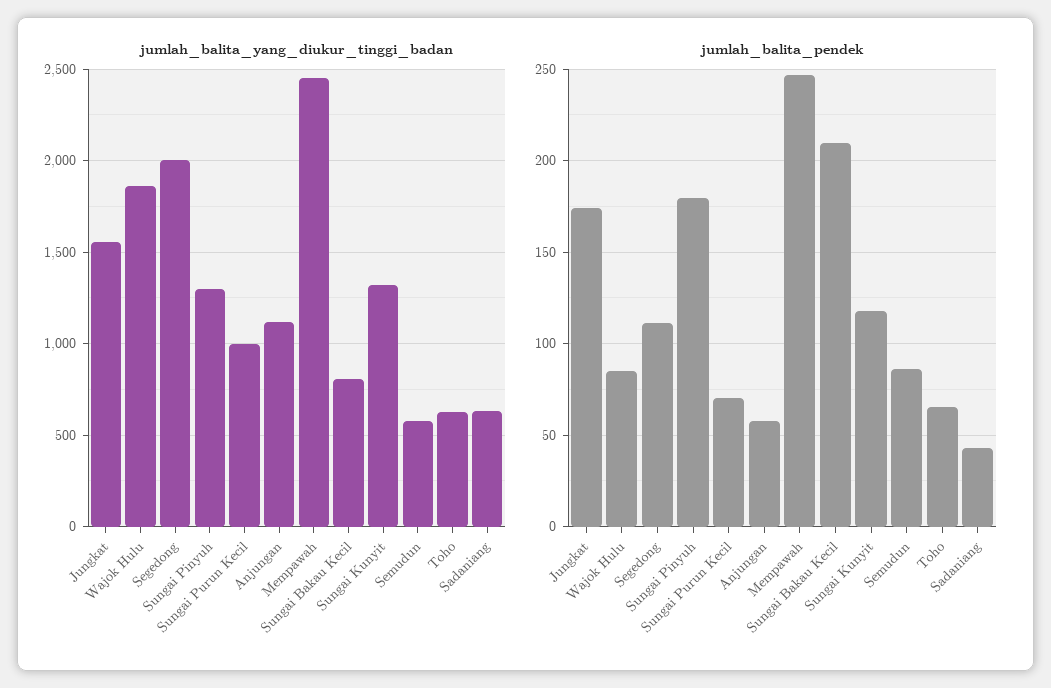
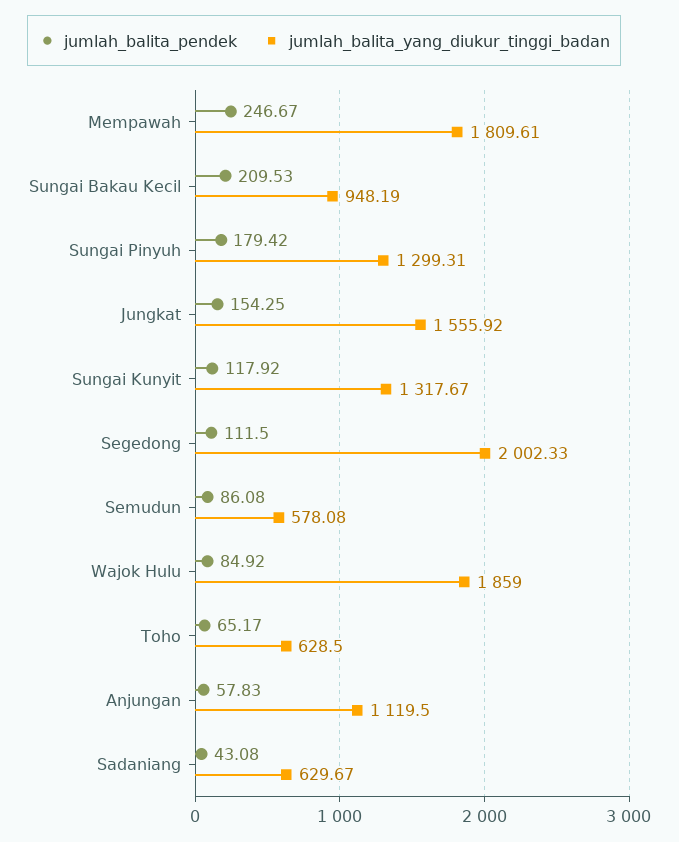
jumlah_balita_yang_diukur_tinggi_badan, Sungai Purun Kecil: 1000 -> none
jumlah_balita_yang_diukur_tinggi_badan, Mempawah: 2450 -> 1809.61
jumlah_balita_yang_diukur_tinggi_badan, Sungai Bakau Kecil: 800 -> 948.19
jumlah_balita_pendek, Jungkat: 175 -> 154.25
jumlah_balita_pendek, Sungai Purun Kecil: 70 -> none

